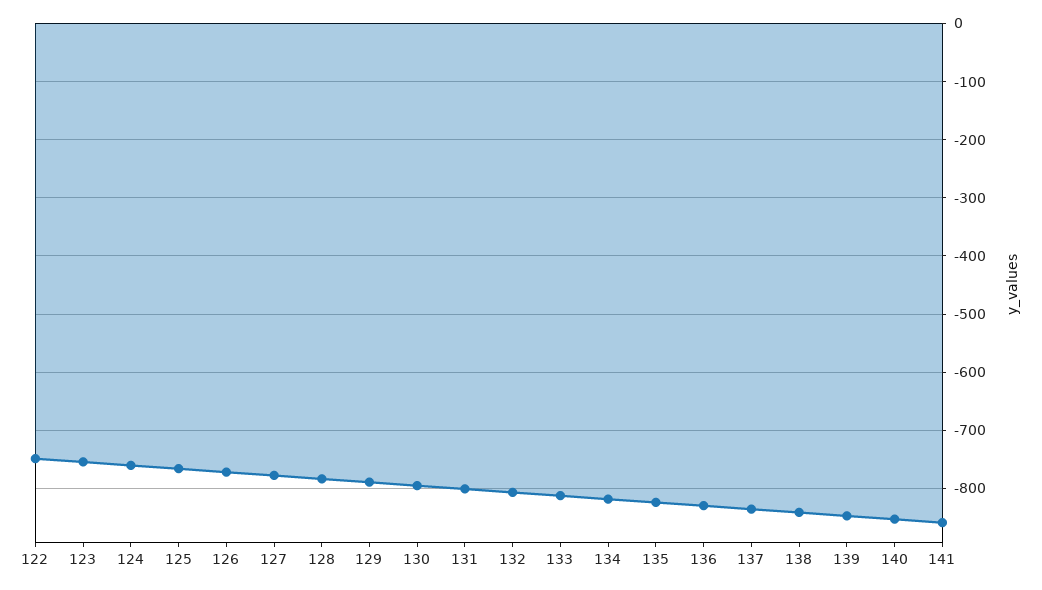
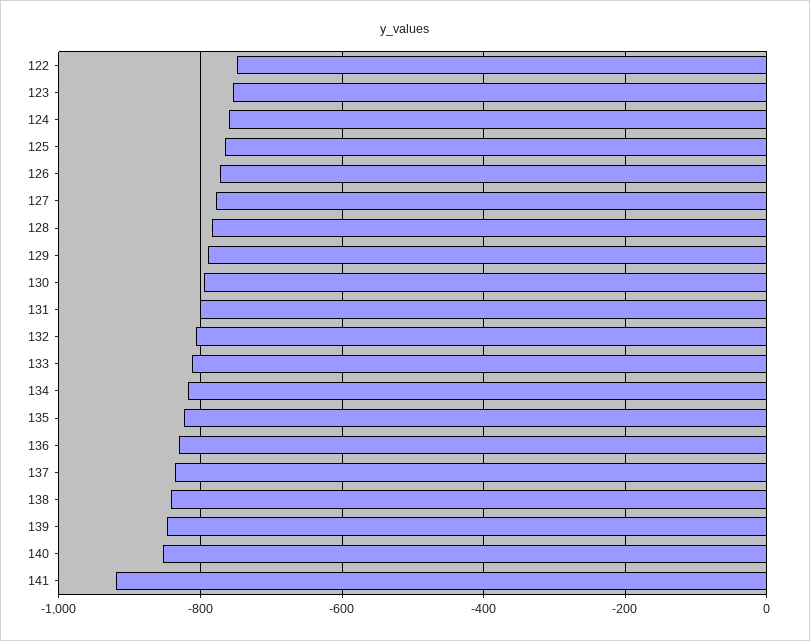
141: -860 -> -920

